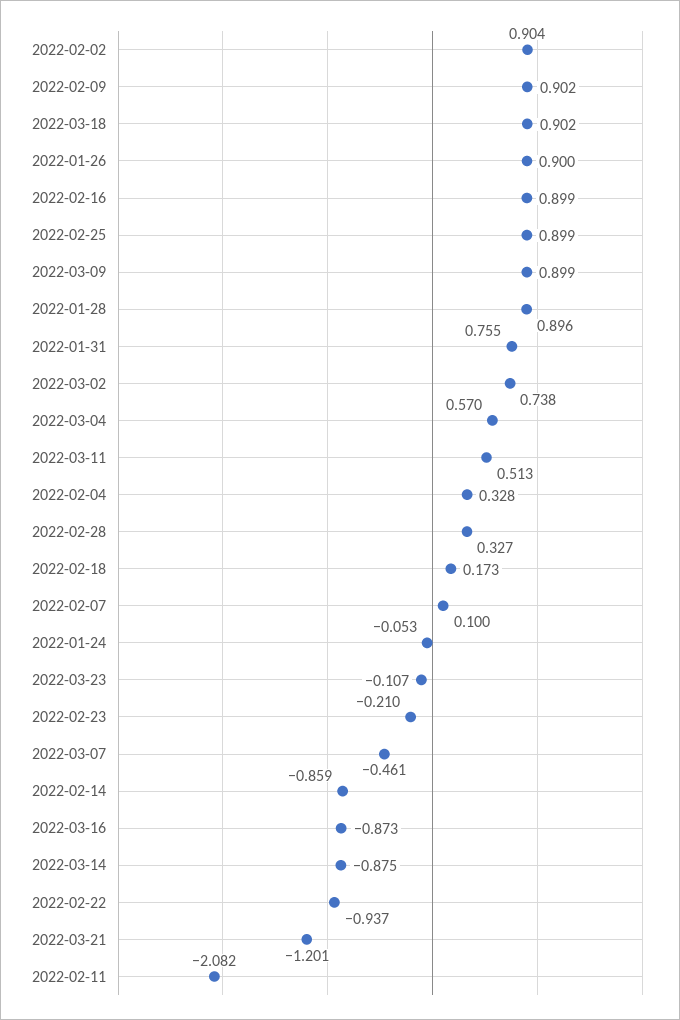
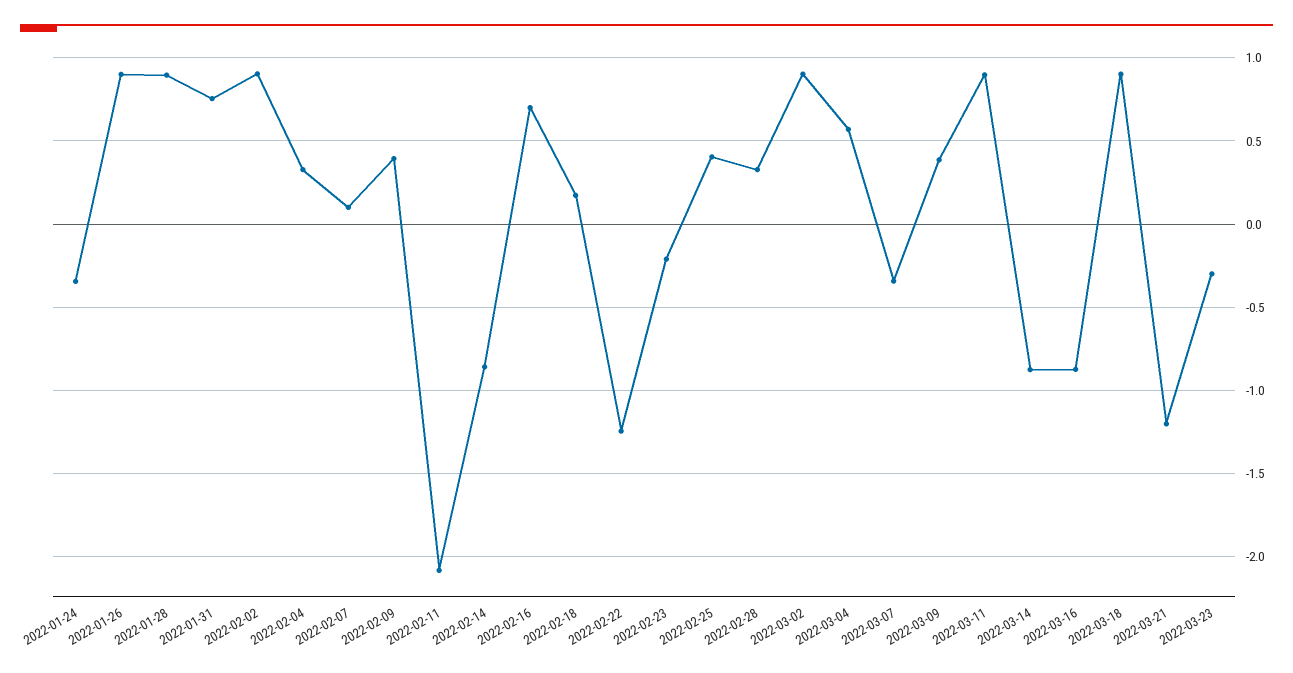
2022-02-09: 0.902 -> 0.4
2022-02-16: 0.899 -> 0.7
2022-02-25: 0.899 -> 0.4
2022-03-09: 0.899 -> 0.4
2022-03-02: 0.738 -> 0.9
2022-03-11: 0.513 -> 0.9
2022-01-24: -0.053 -> -0.35
2022-03-23: -0.107 -> -0.3
2022-03-07: -0.461 -> -0.35
2022-02-22: -0.937 -> -1.25

